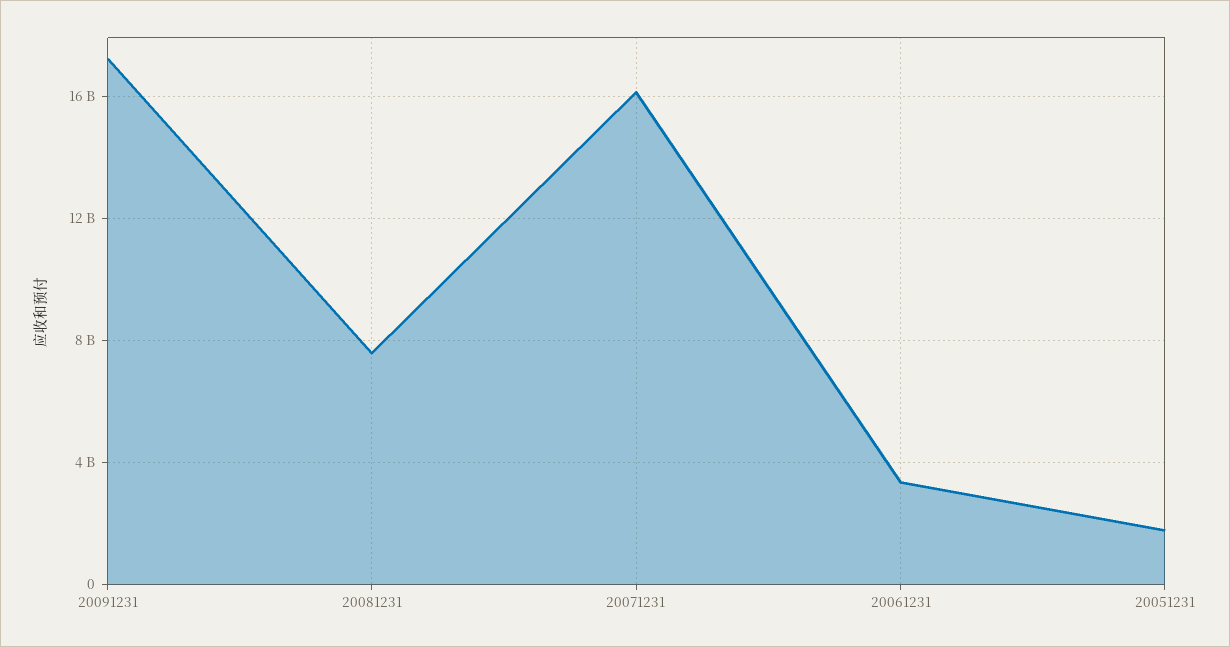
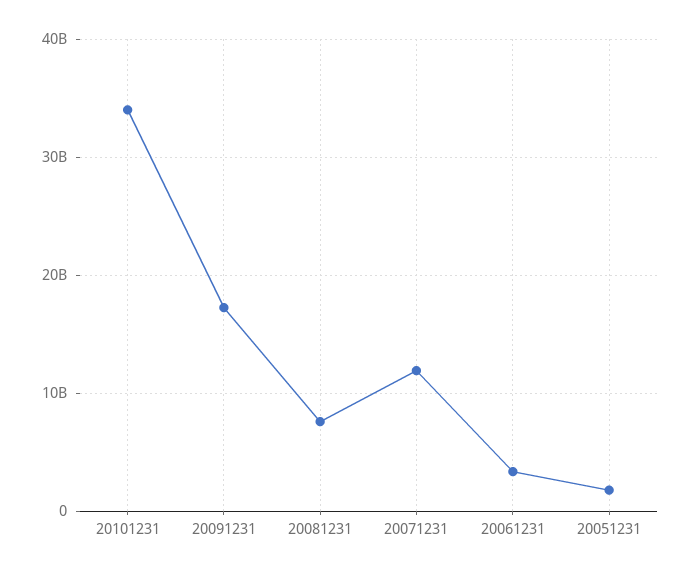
20071231: 16000000000 -> 12000000000
20101231: none -> 34000000000

